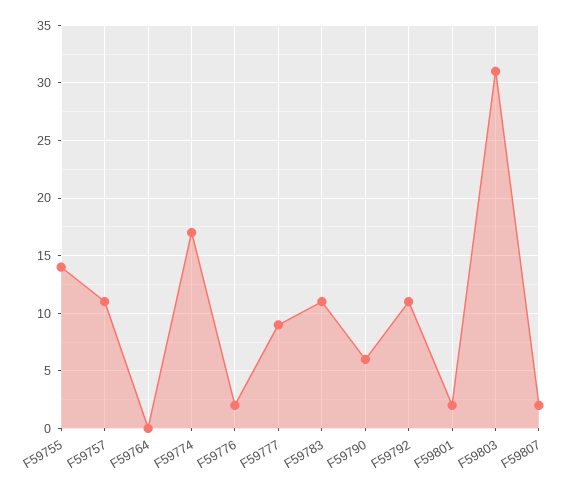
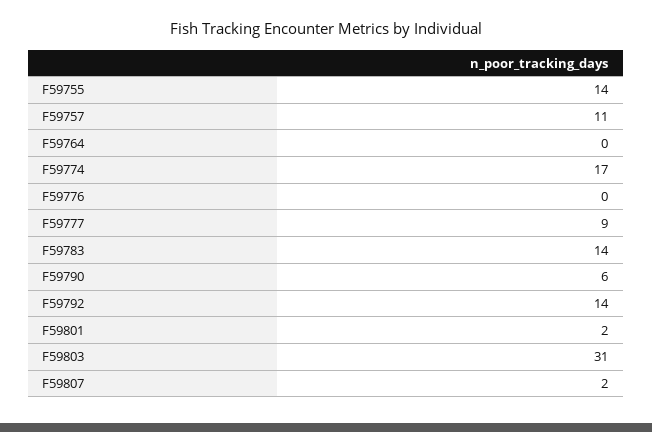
F59776: 2 -> 0
F59783: 11 -> 14
F59792: 11 -> 14

